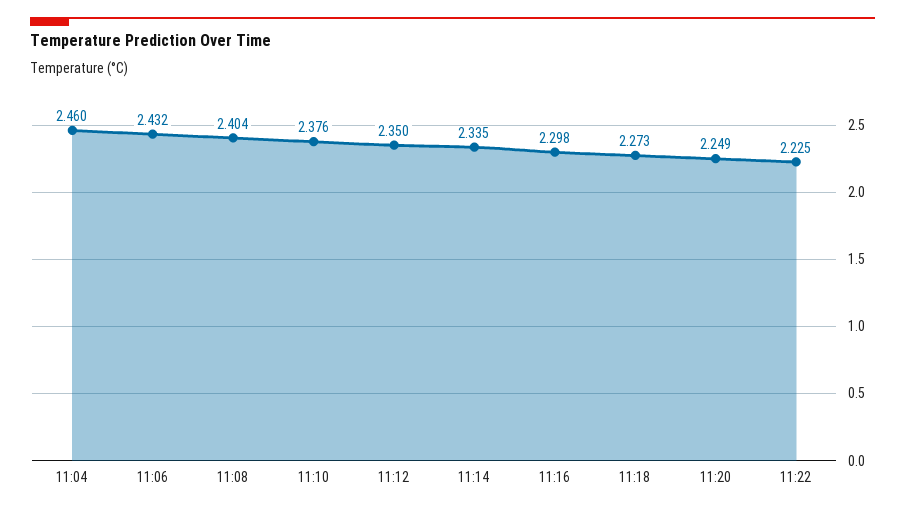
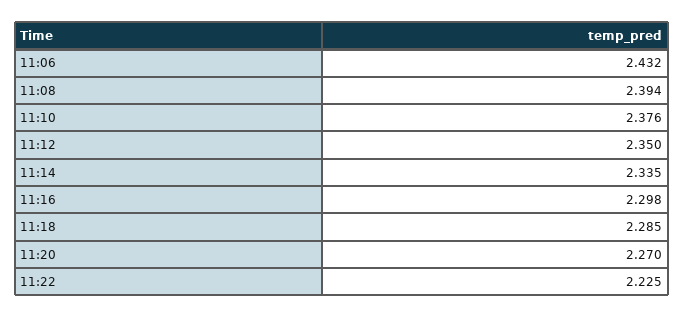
11:04: 2.46 -> none
11:08: 2.404 -> 2.394
11:18: 2.273 -> 2.285
11:20: 2.249 -> 2.27

